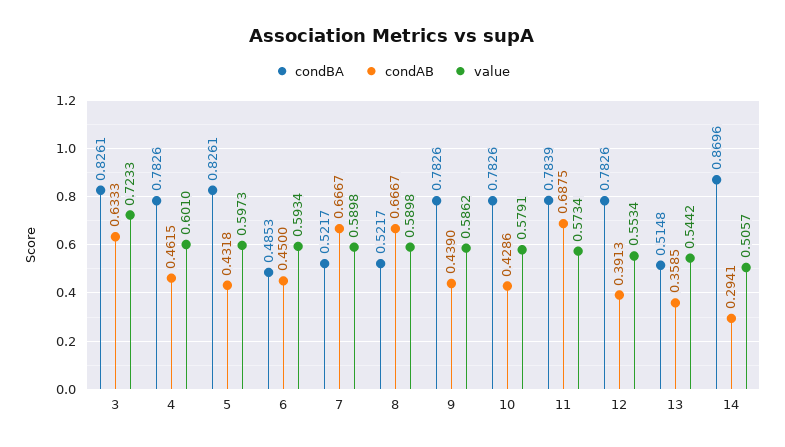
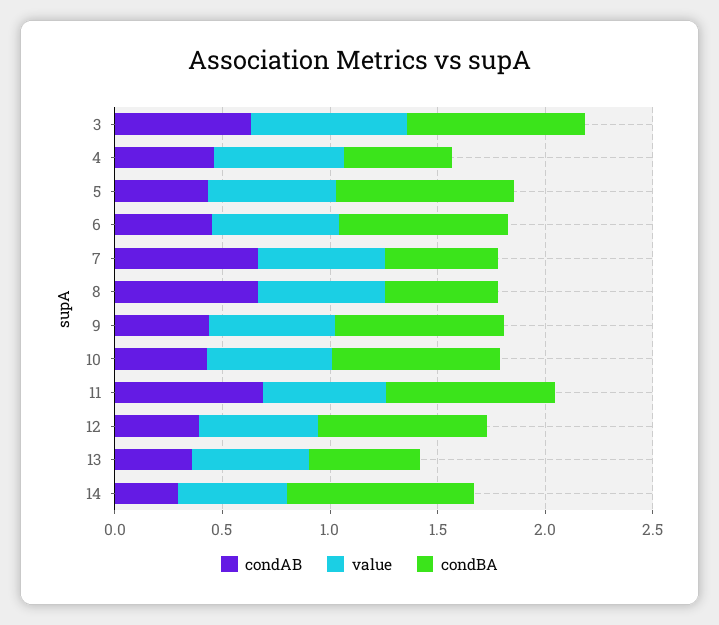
condBA, 4: 0.7826 -> 0.5
condBA, 6: 0.4853 -> 0.8

